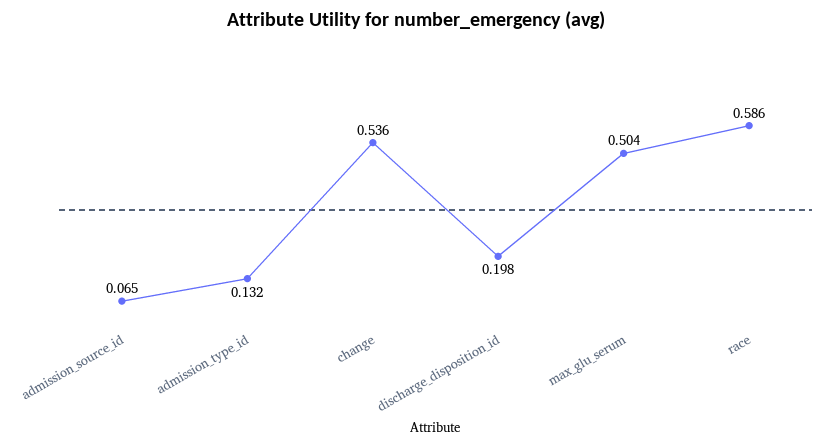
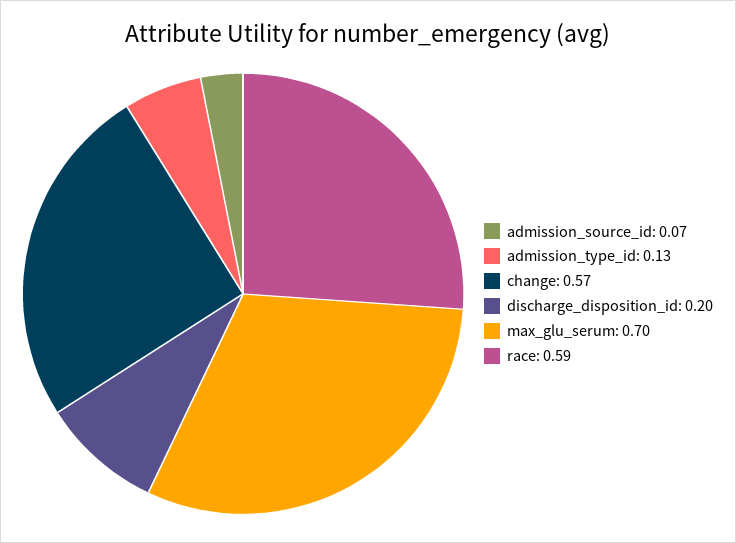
change: 0.536 -> 0.57
max_glu_serum: 0.504 -> 0.7

